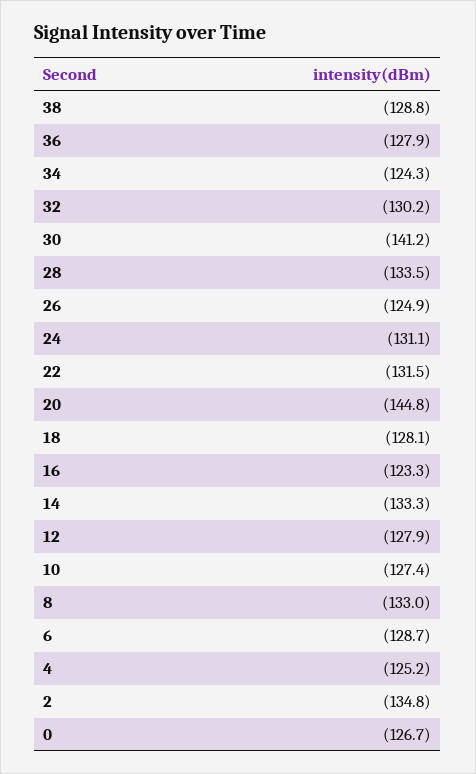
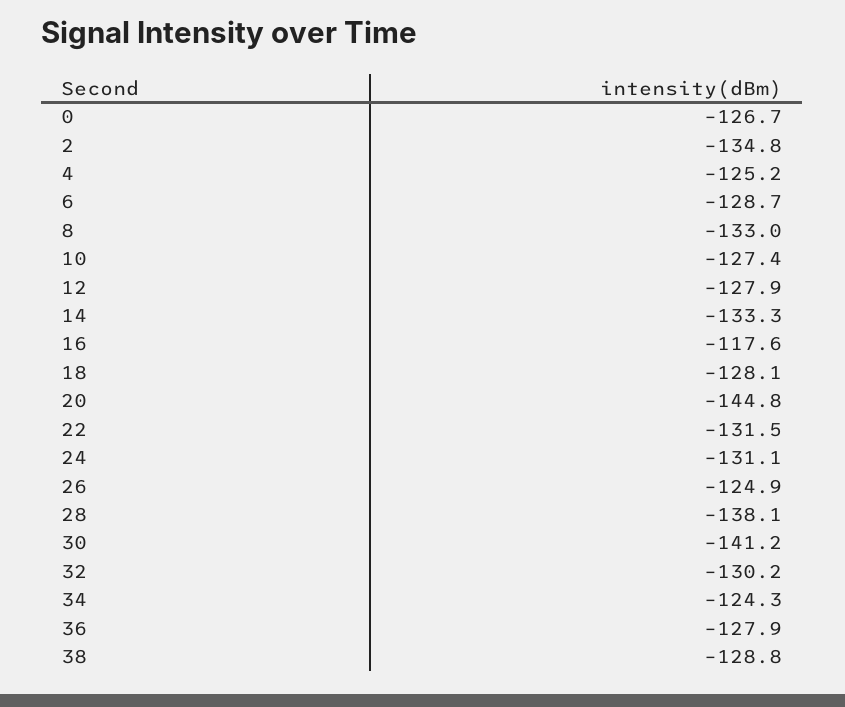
28: -133.5 -> -138.1
16: -123.3 -> -117.6

